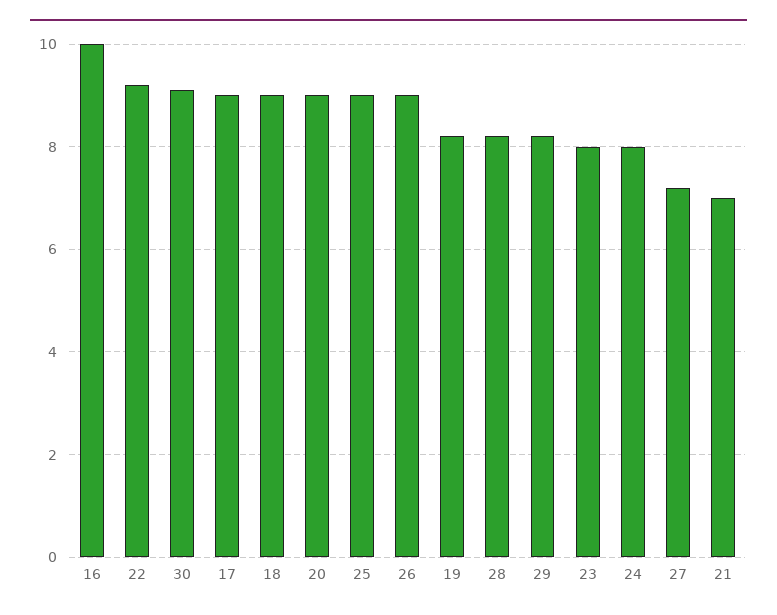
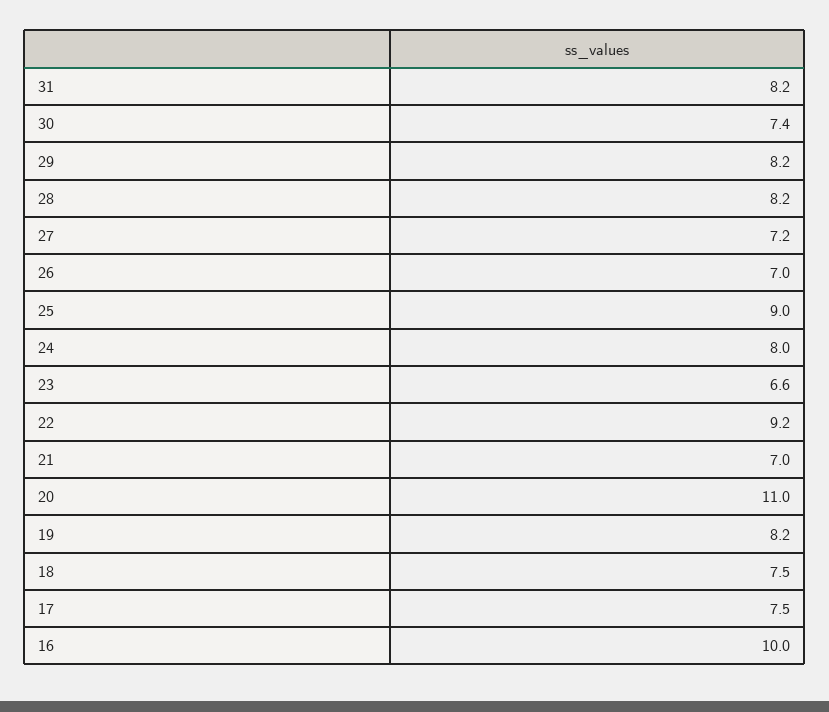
30: 9 -> 7.4
17: 9 -> 7.5
18: 9 -> 7.5
20: 9 -> 11
26: 9 -> 7
23: 8 -> 6.6
31: none -> 8.2

